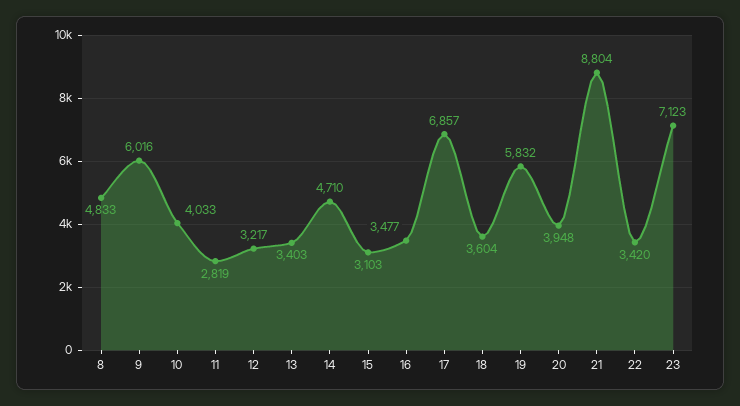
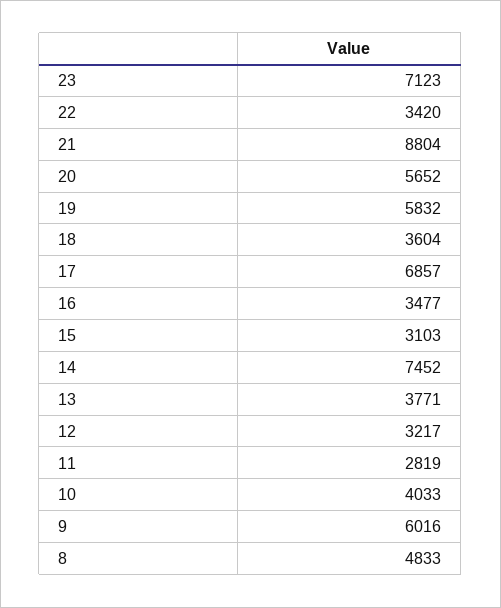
13: 3403 -> 3771
14: 4710 -> 7452
20: 3948 -> 5652

